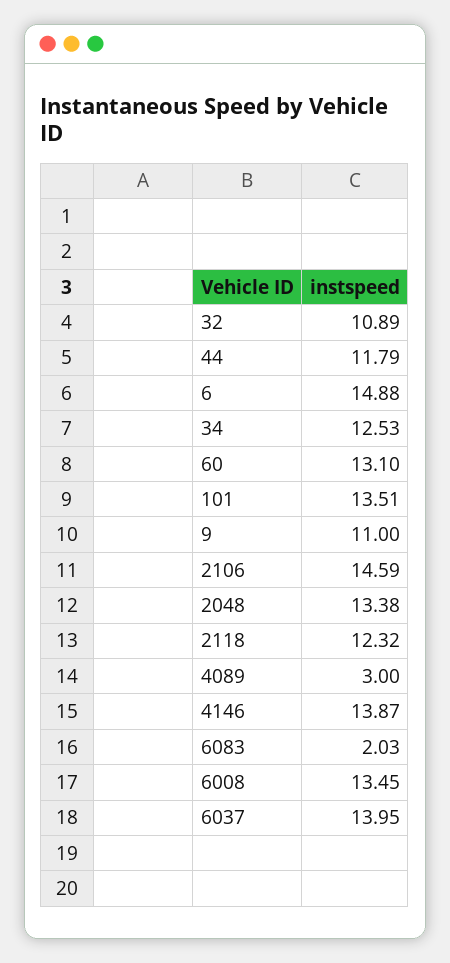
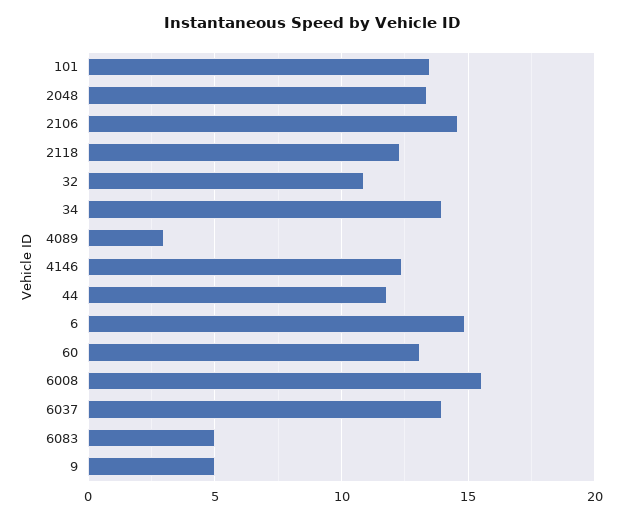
34: 12.53 -> 14
9: 11 -> 5
4146: 13.87 -> 12.5
6083: 2.03 -> 5
6008: 13.45 -> 15.5

